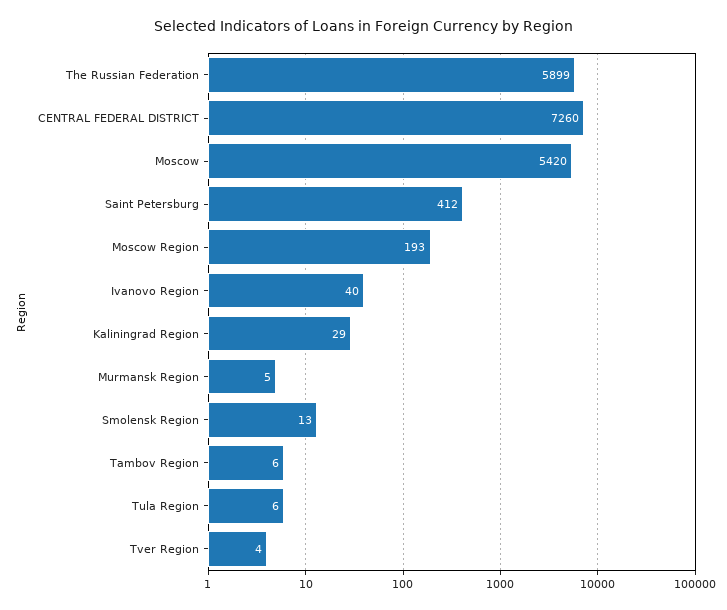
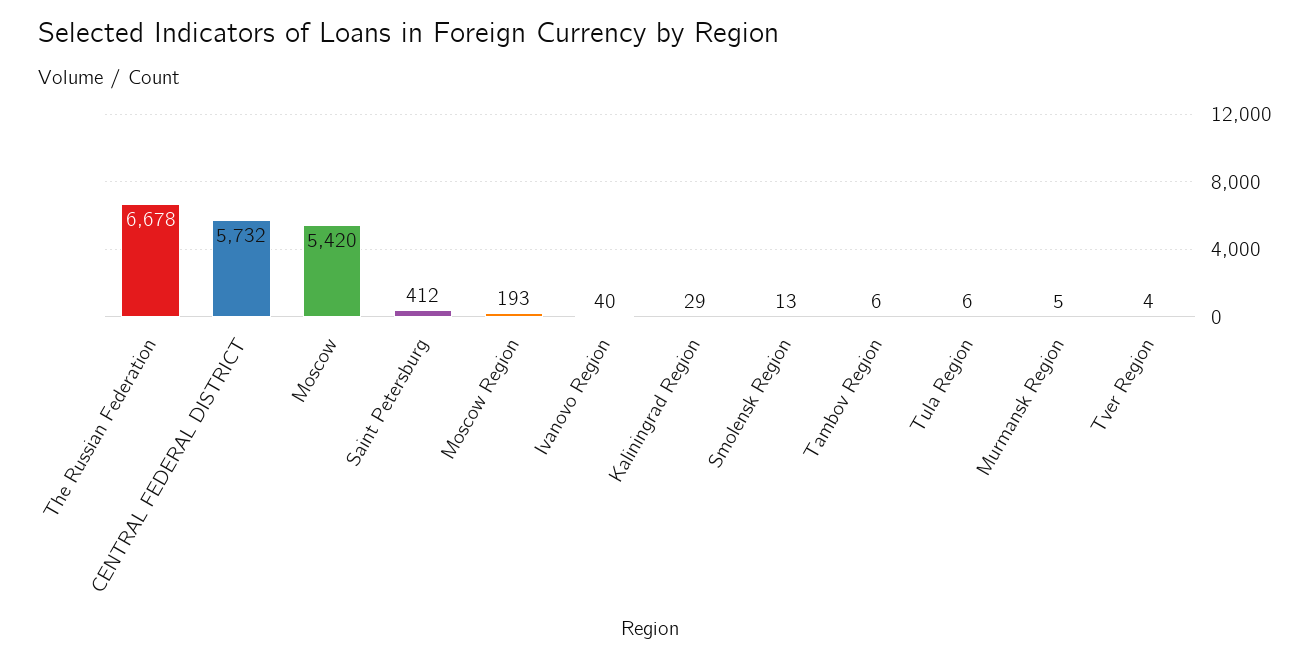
The Russian Federation: 5899 -> 6678
CENTRAL FEDERAL DISTRICT: 7260 -> 5732

